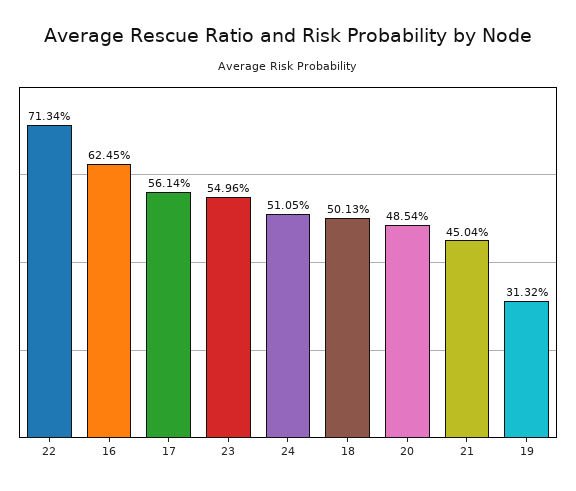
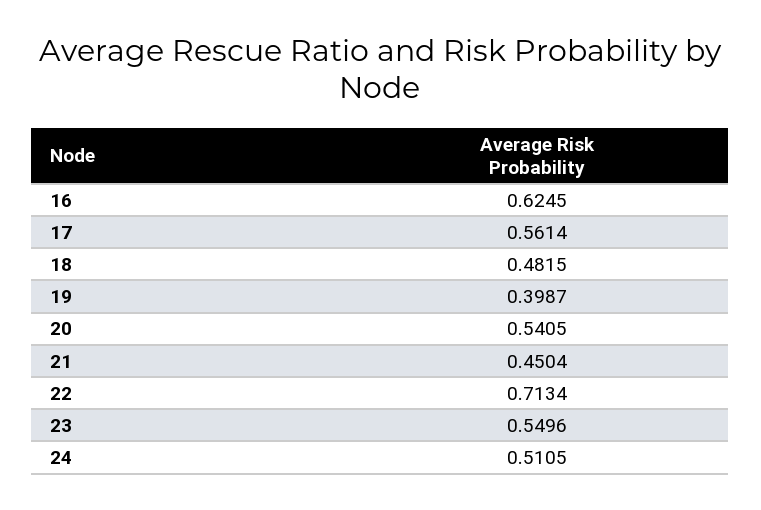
18: 0.5013 -> 0.4815
20: 0.4854 -> 0.5405
19: 0.3132 -> 0.3987

